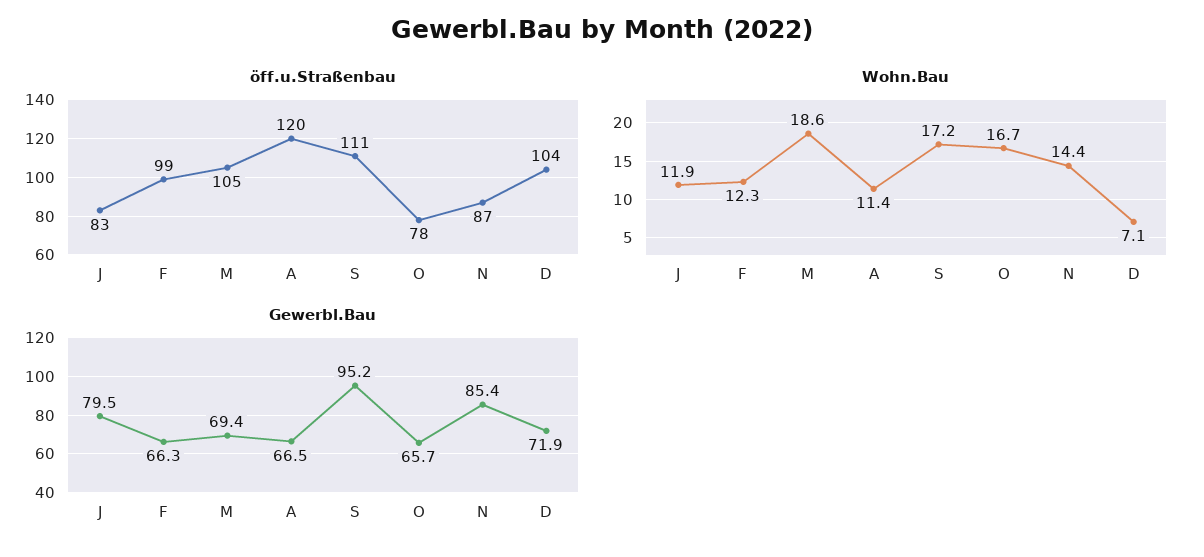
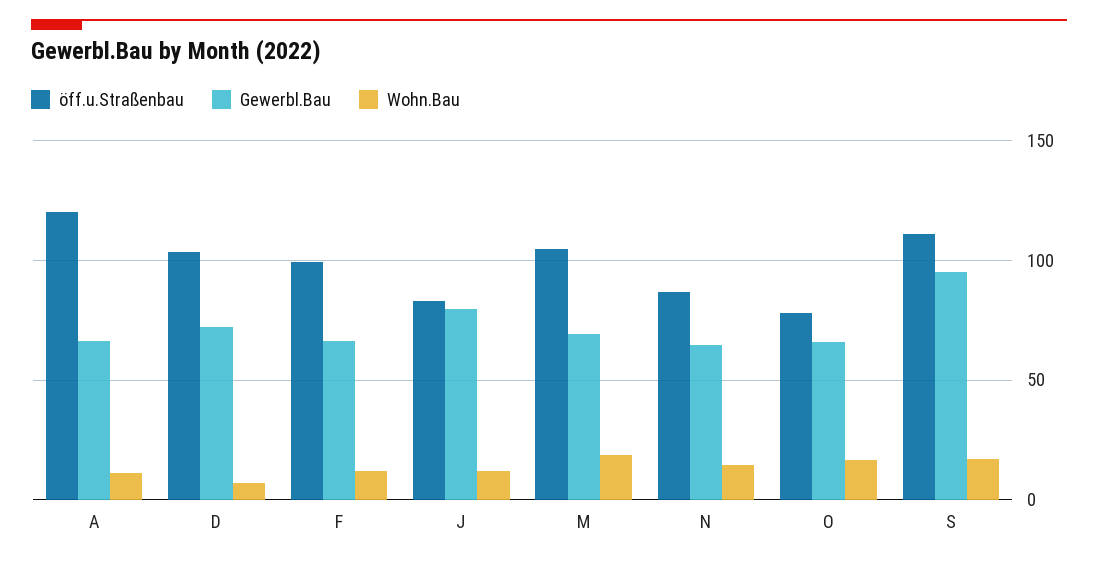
Gewerbl.Bau, N: 85.4 -> 65

